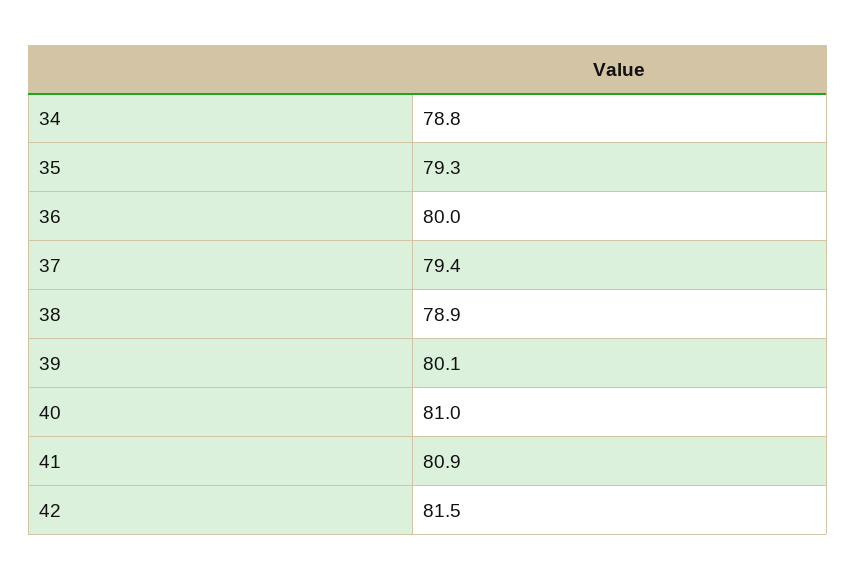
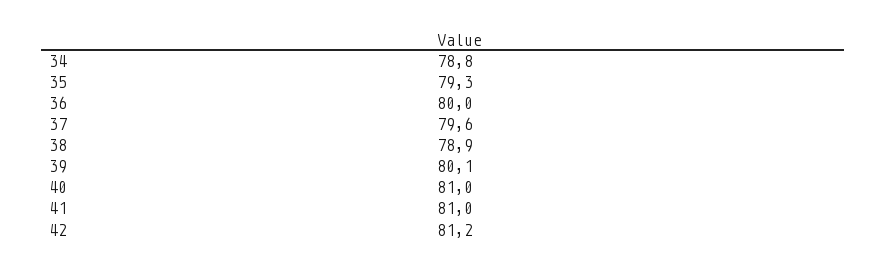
37: 79.4 -> 79.6
41: 80.9 -> 81
42: 81.5 -> 81.2

